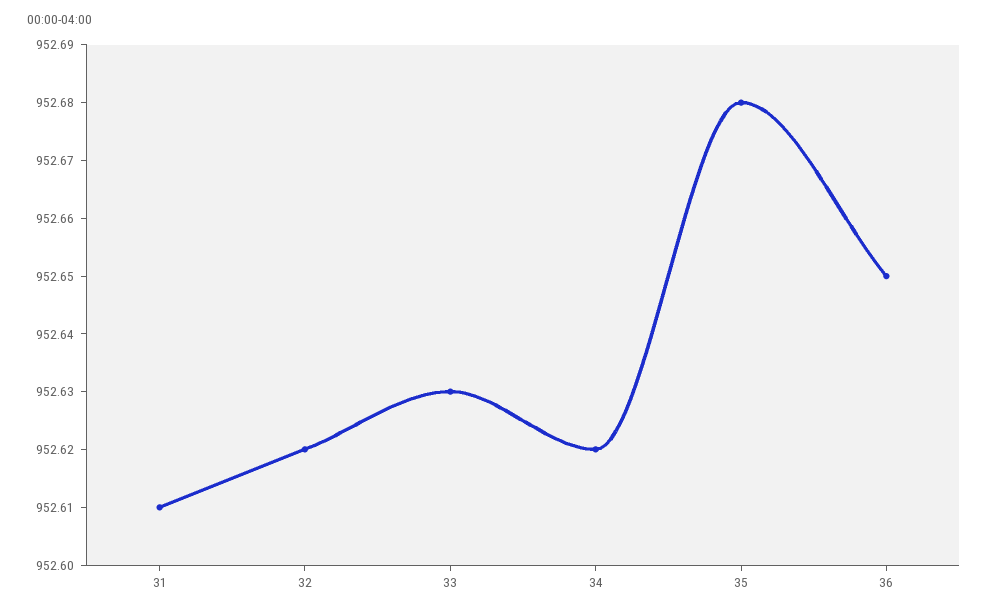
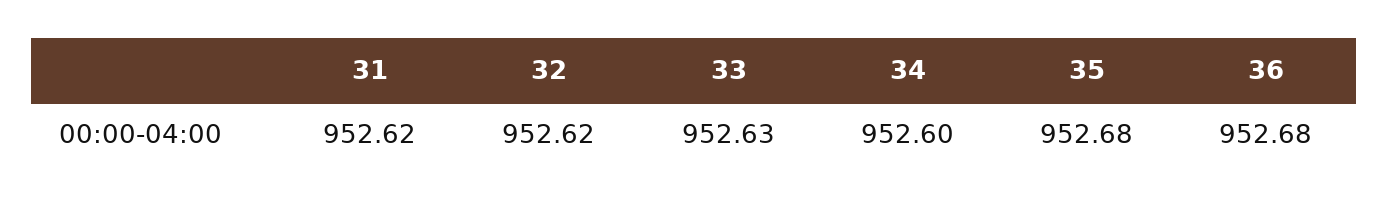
31: 952.61 -> 952.62
34: 952.62 -> 952.6
36: 952.65 -> 952.68

